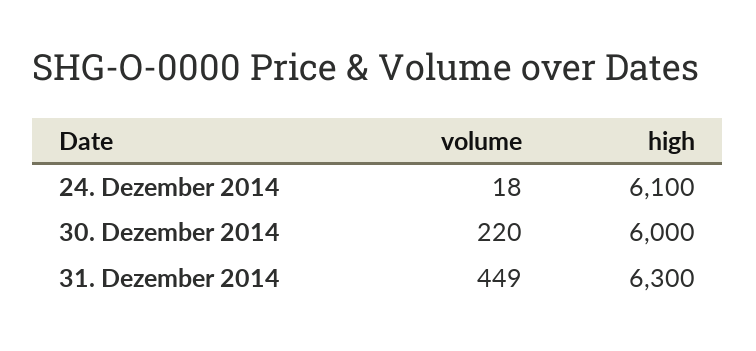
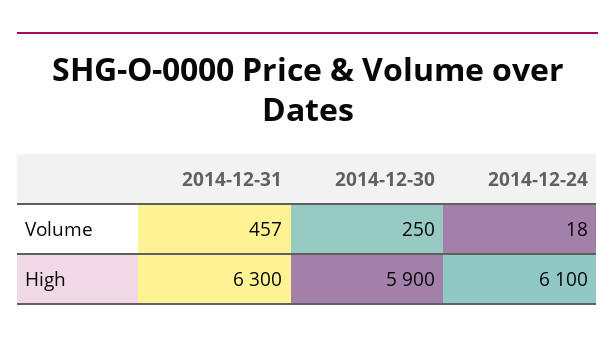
volume, 30. Dezember 2014: 220 -> 250
high, 30. Dezember 2014: 6000 -> 5900
volume, 31. Dezember 2014: 449 -> 457

